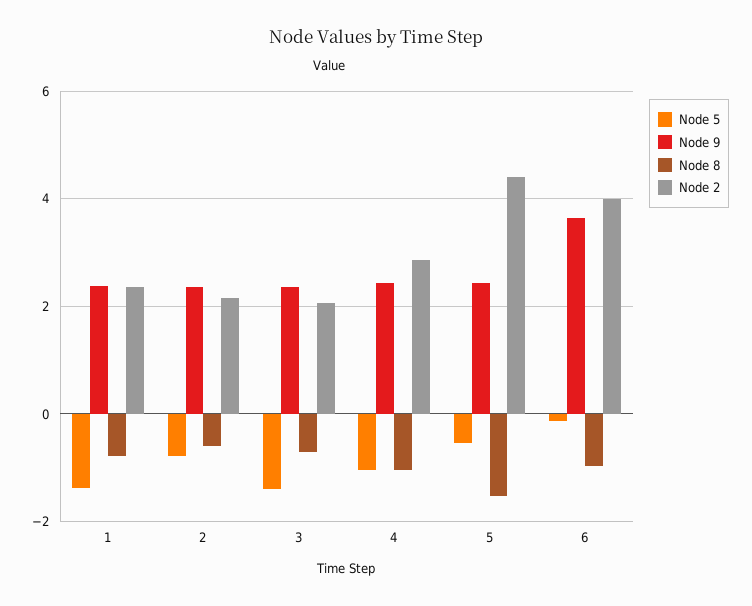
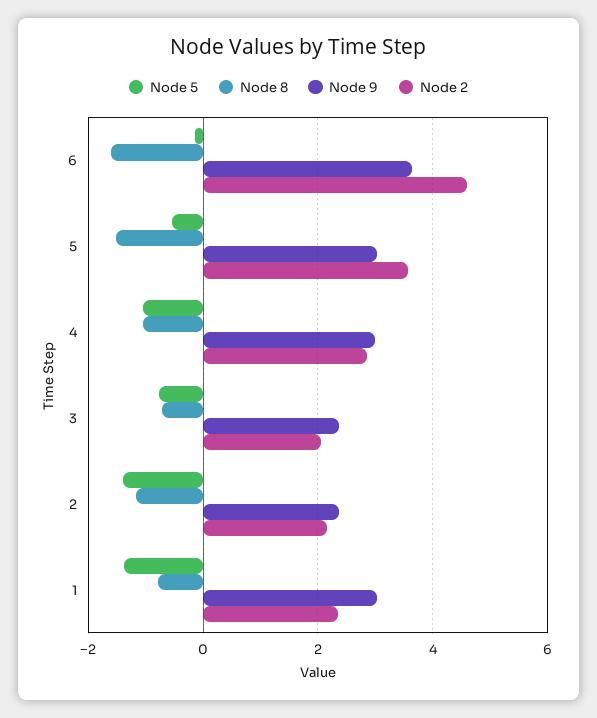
Node 9, 1: 2.4 -> 3
Node 5, 2: -0.8 -> -1.4
Node 8, 2: -0.6 -> -1.2
Node 5, 3: -1.4 -> -0.8
Node 9, 4: 2.4 -> 3
Node 9, 5: 2.4 -> 3
Node 2, 5: 4.4 -> 3.6
Node 8, 6: -1 -> -1.6
Node 2, 6: 4 -> 4.6

